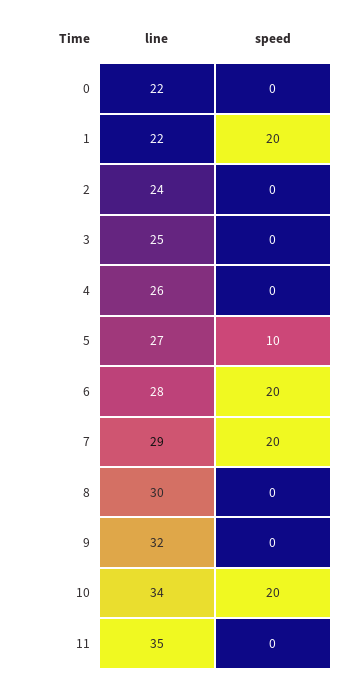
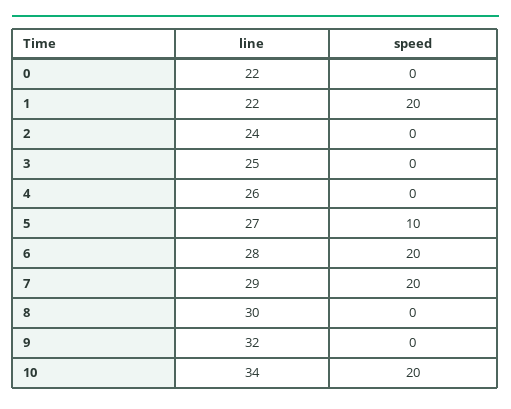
line, 11: 35 -> none
speed, 11: 0 -> none

